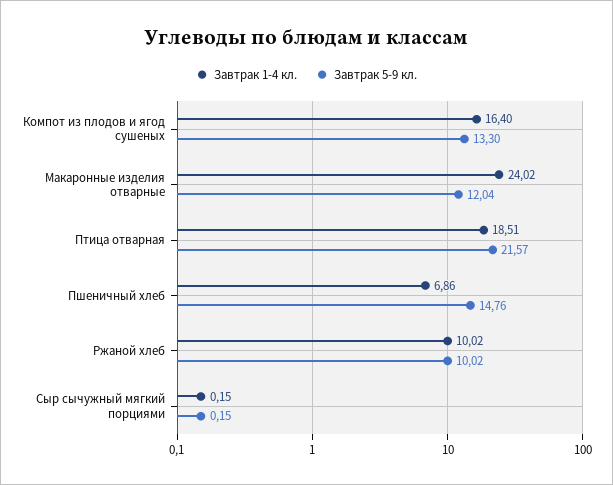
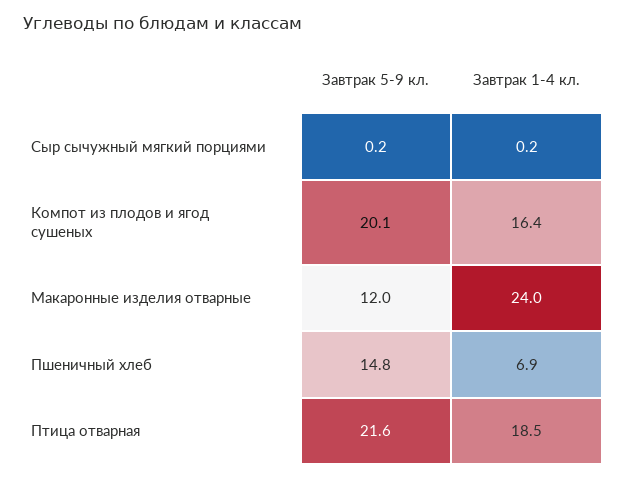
Завтрак 5-9 кл., Компот из плодов и ягод сушеных: 13.3 -> 20.1
Завтрак 1-4 кл., Ржаной хлеб: 10.02 -> none
Завтрак 5-9 кл., Ржаной хлеб: 10.02 -> none

